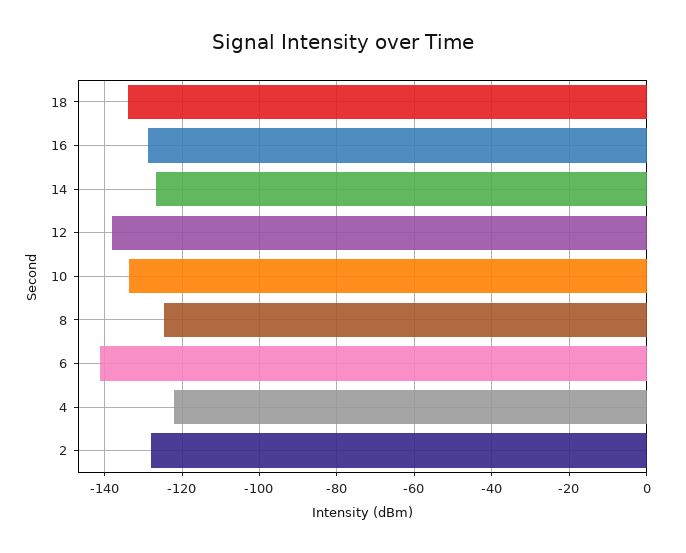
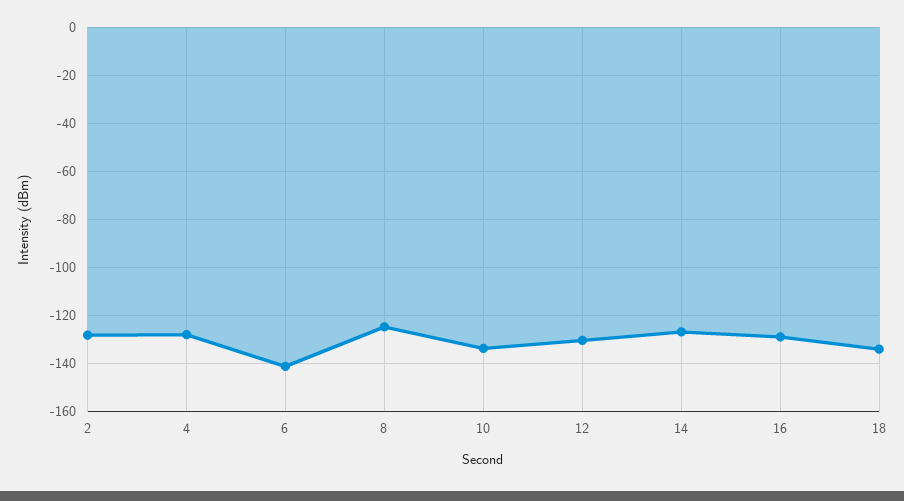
12: -138 -> -130
4: -122 -> -127.5

